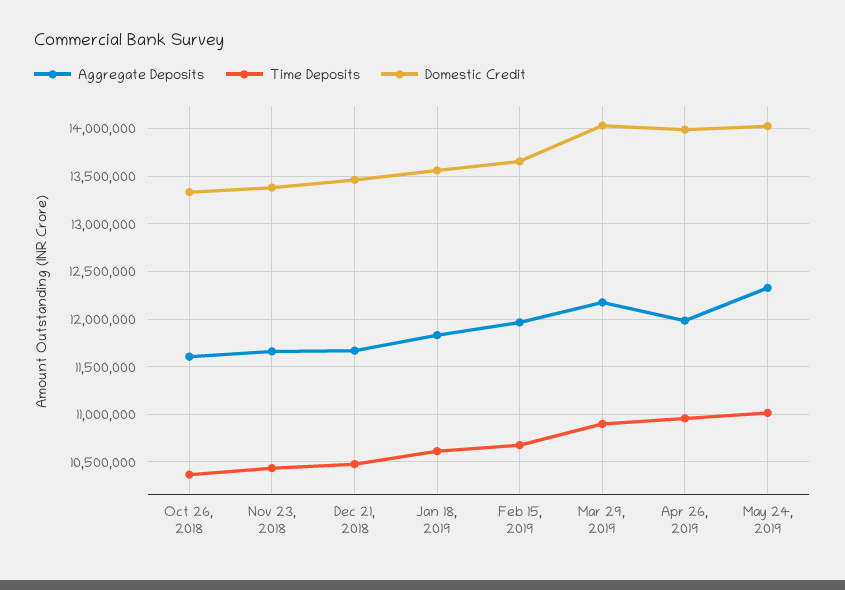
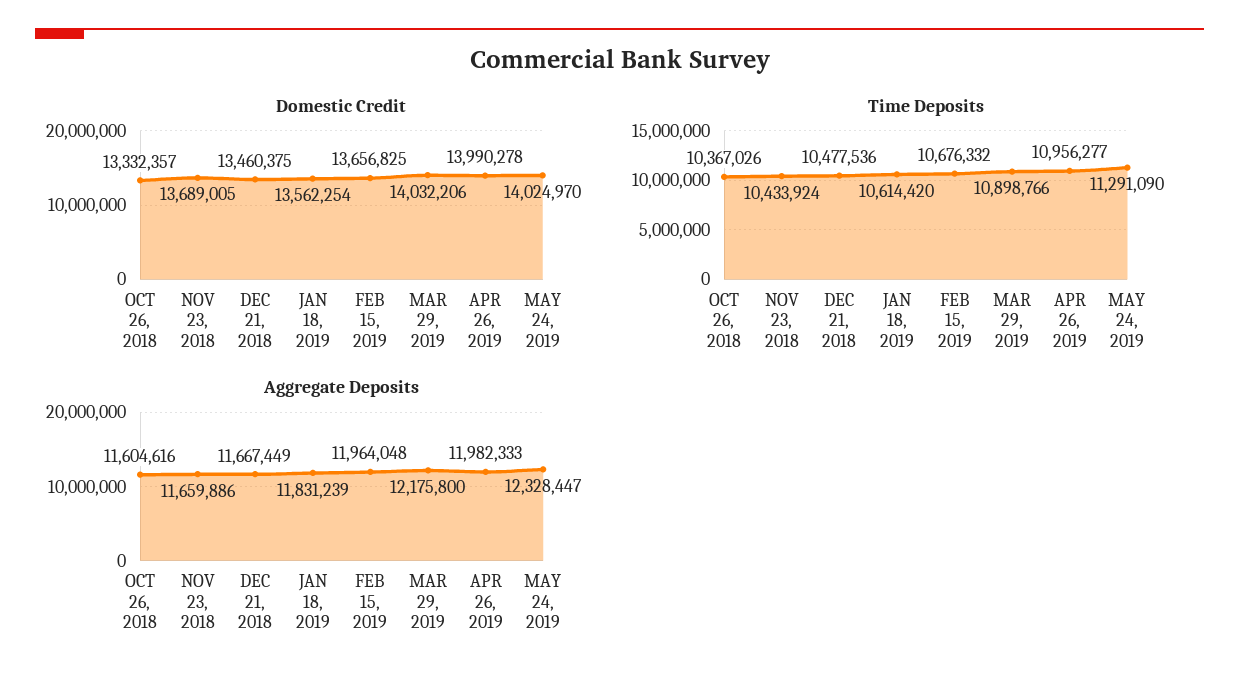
Domestic Credit, Nov 23, 2018: 13400000 -> 13689005
Time Deposits, May 24, 2019: 11000000 -> 11291090

